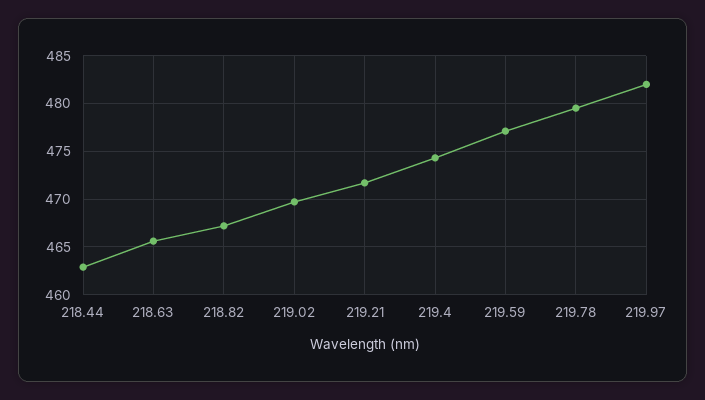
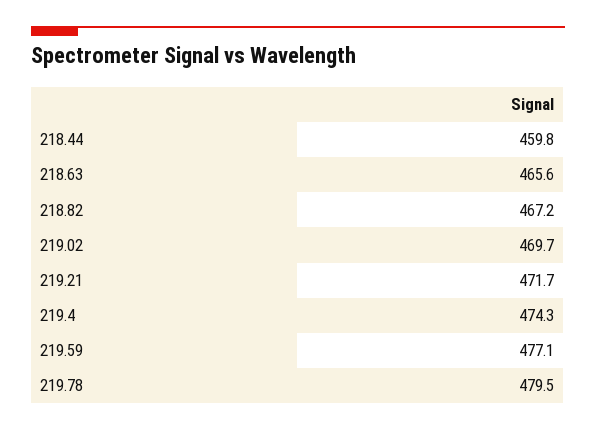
218.44: 463 -> 459.8
219.97: 482 -> none

